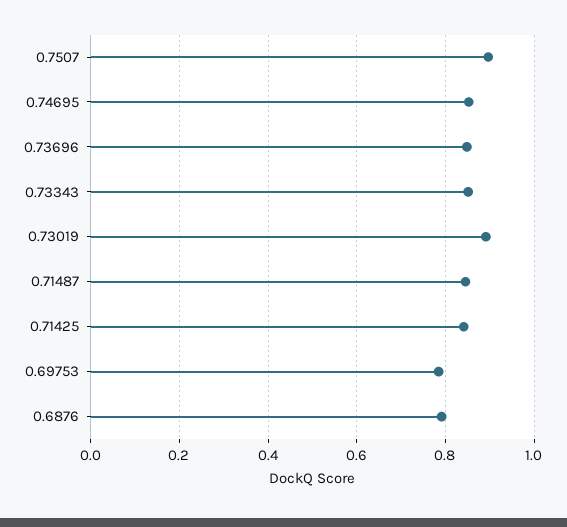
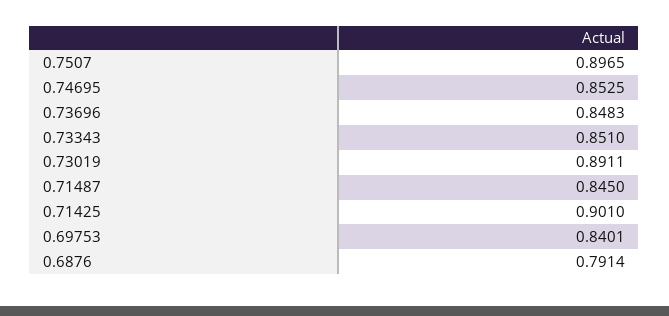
0.71425: 0.84 -> 0.901
0.69753: 0.78 -> 0.8401

